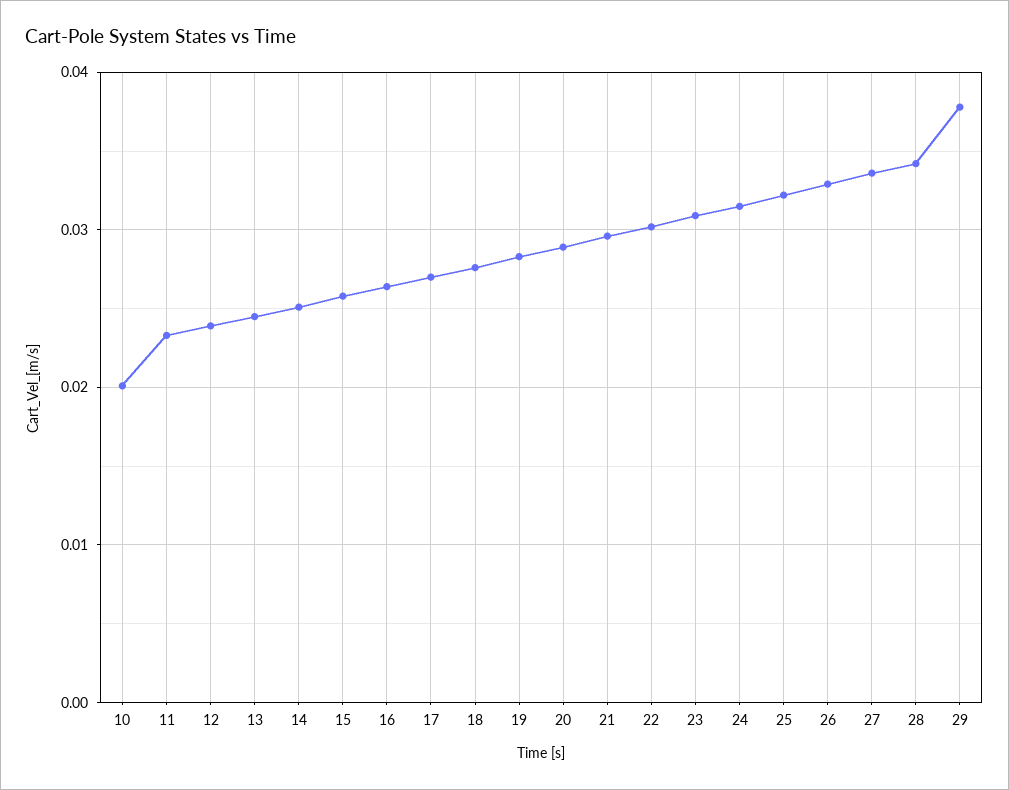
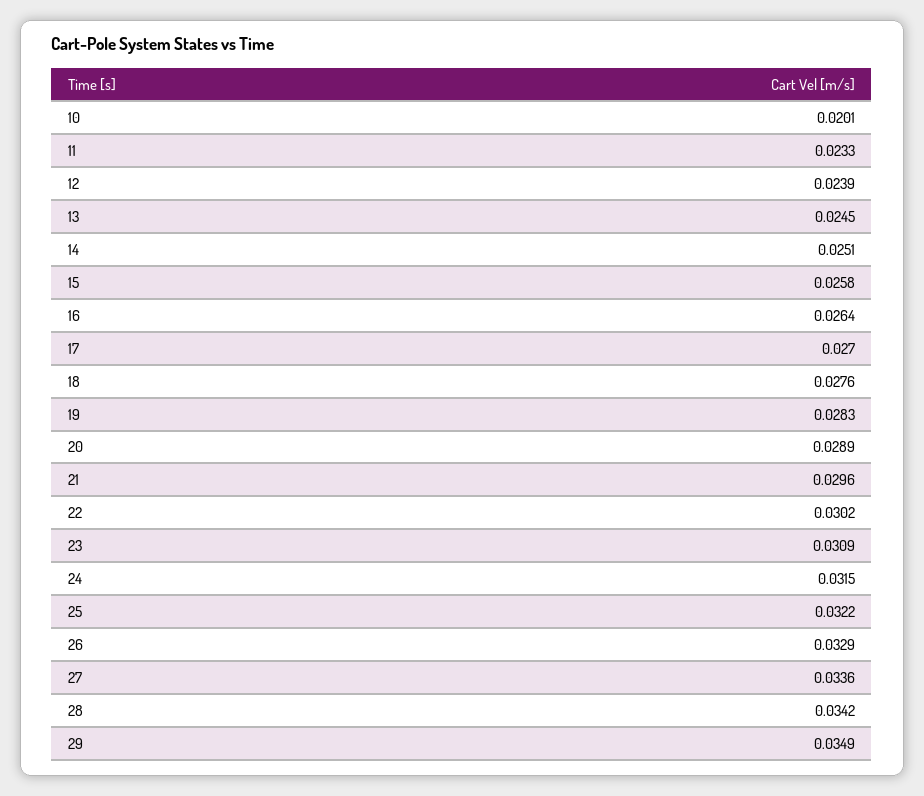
29: 0.038 -> 0.0349

